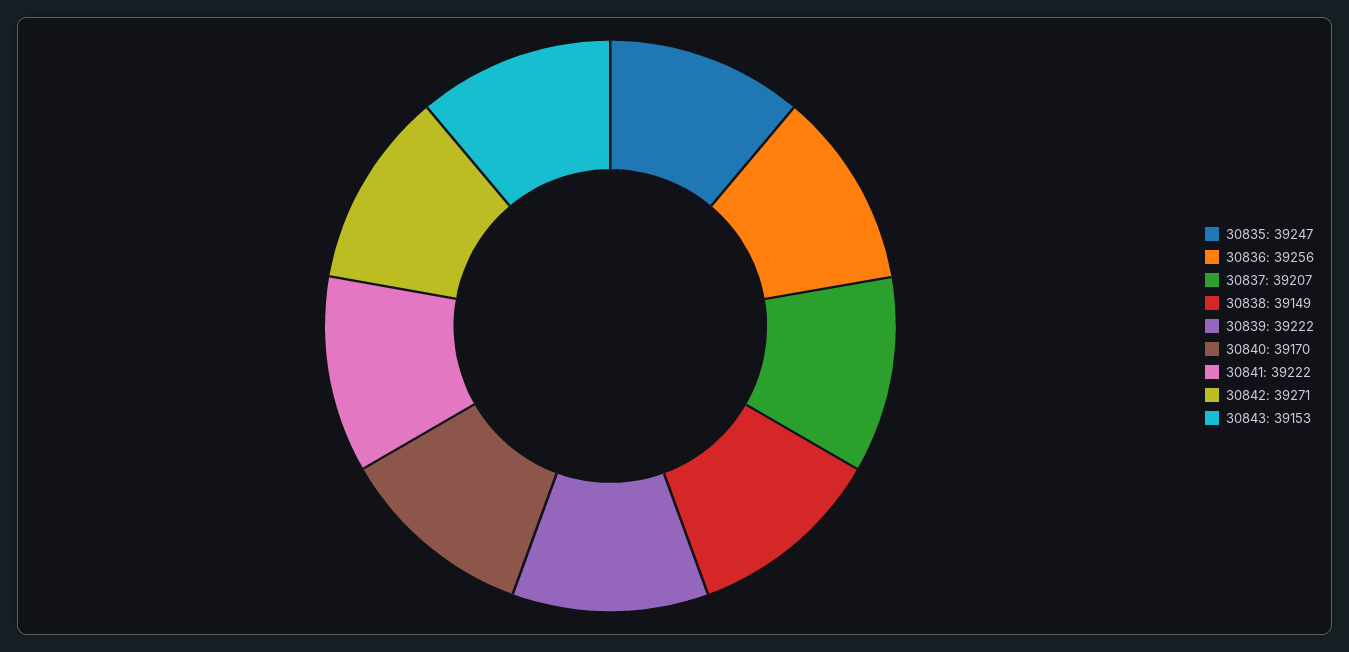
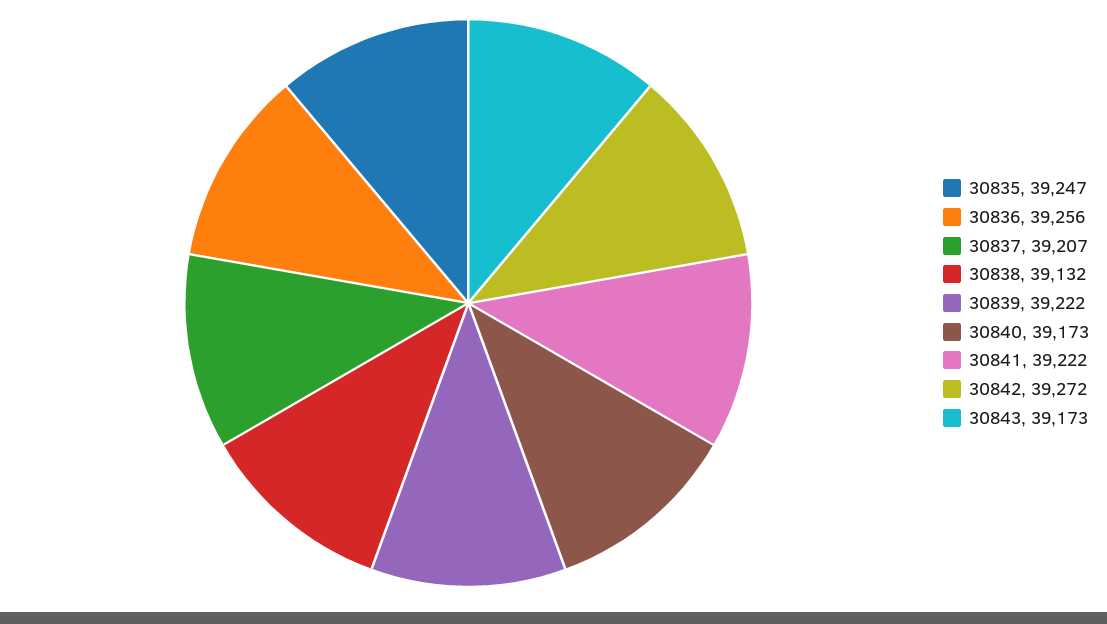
30838: 39149 -> 39132
30840: 39170 -> 39173
30842: 39271 -> 39272
30843: 39153 -> 39173

